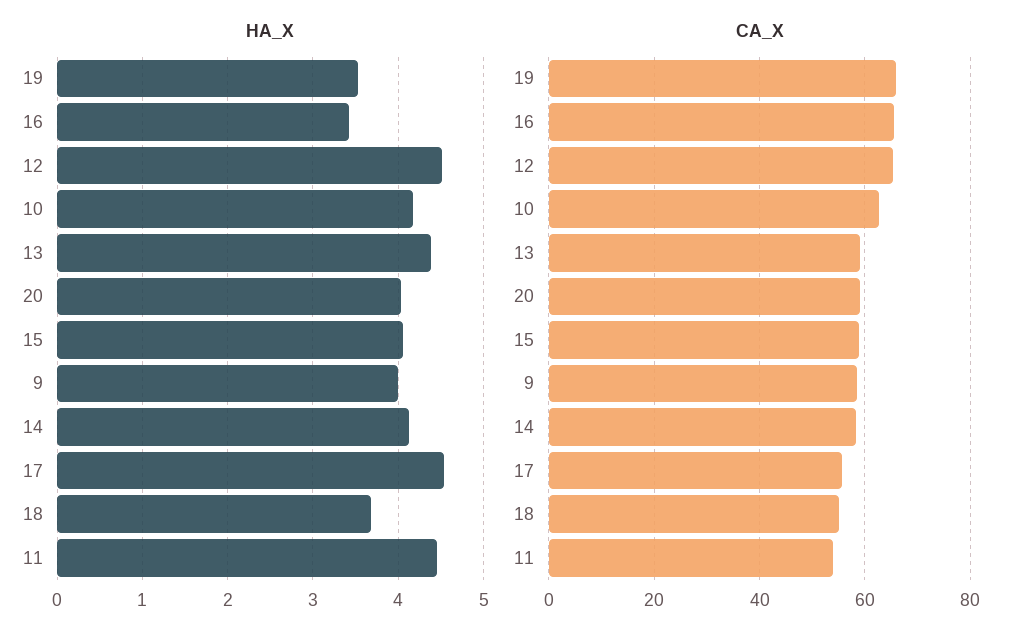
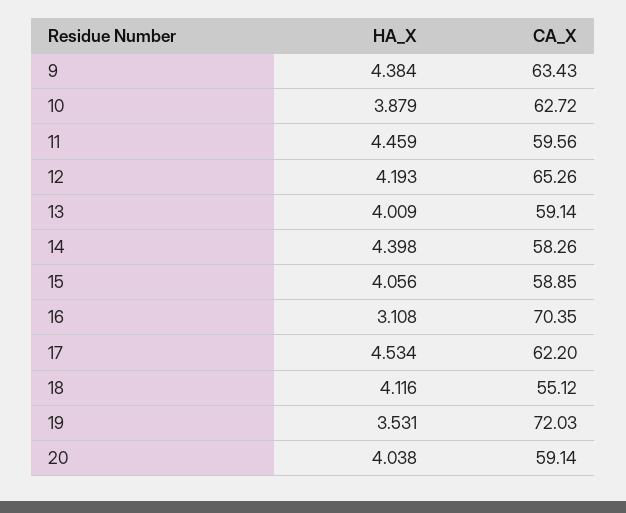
HA_X, 16: 3.4 -> 3.108
HA_X, 12: 4.5 -> 4.193
HA_X, 10: 4.2 -> 3.879
HA_X, 13: 4.4 -> 4.009
HA_X, 9: 4 -> 4.384
HA_X, 14: 4.1 -> 4.398
HA_X, 18: 3.7 -> 4.116
CA_X, 19: 66 -> 72.03
CA_X, 16: 66 -> 70.35
CA_X, 9: 58 -> 63.43
CA_X, 17: 56 -> 62.2
CA_X, 11: 54 -> 59.56

